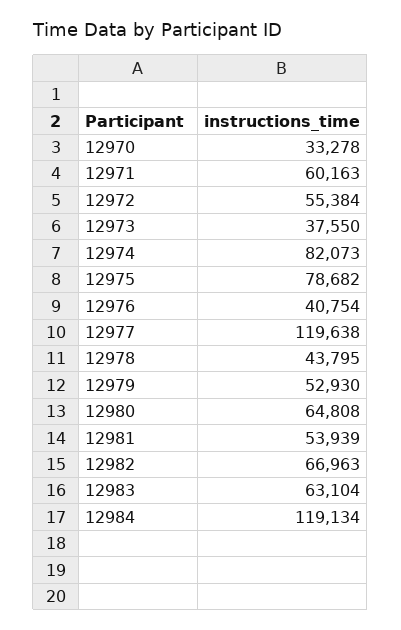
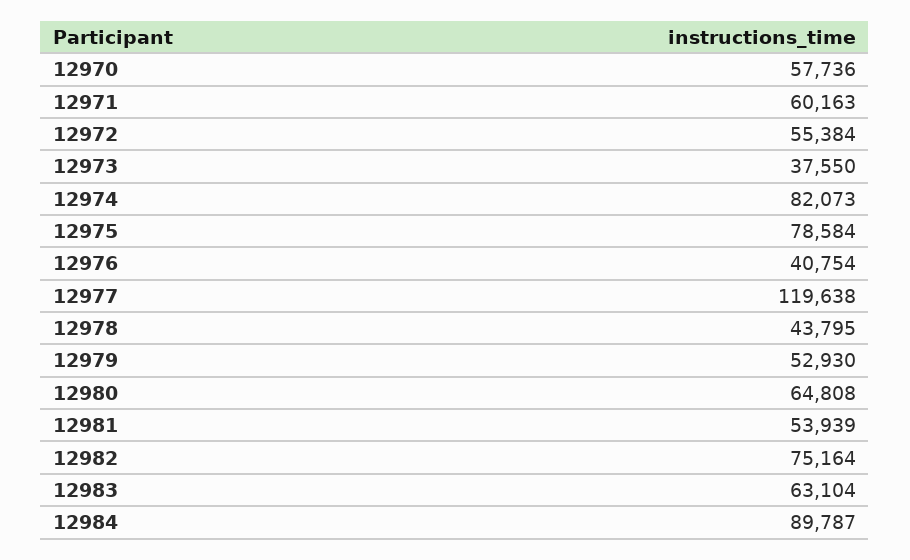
12970: 33278 -> 57736
12975: 78682 -> 78584
12982: 66963 -> 75164
12984: 119134 -> 89787

